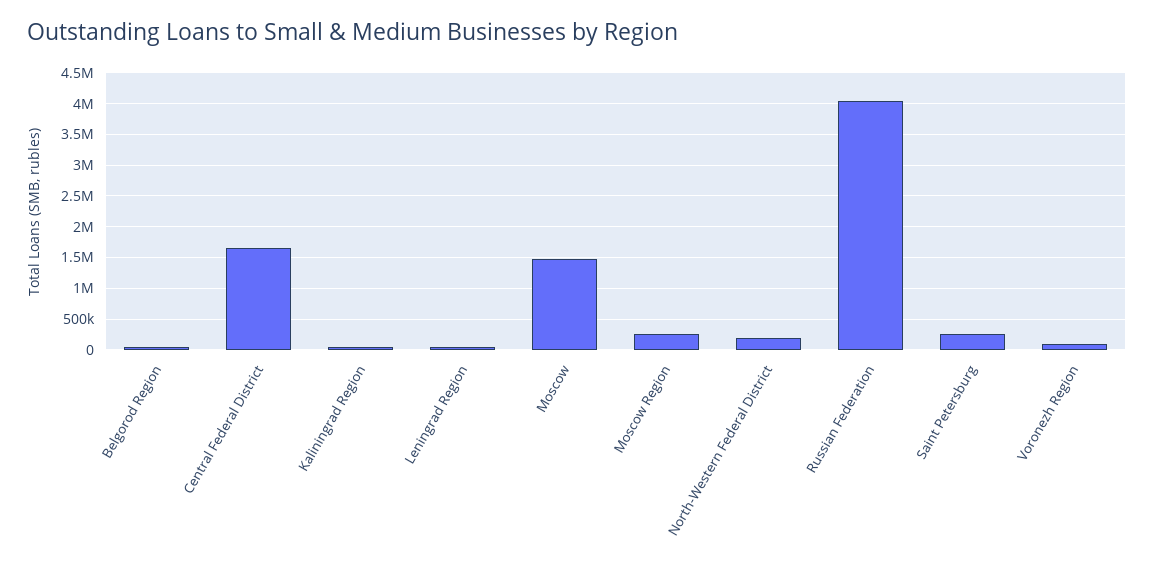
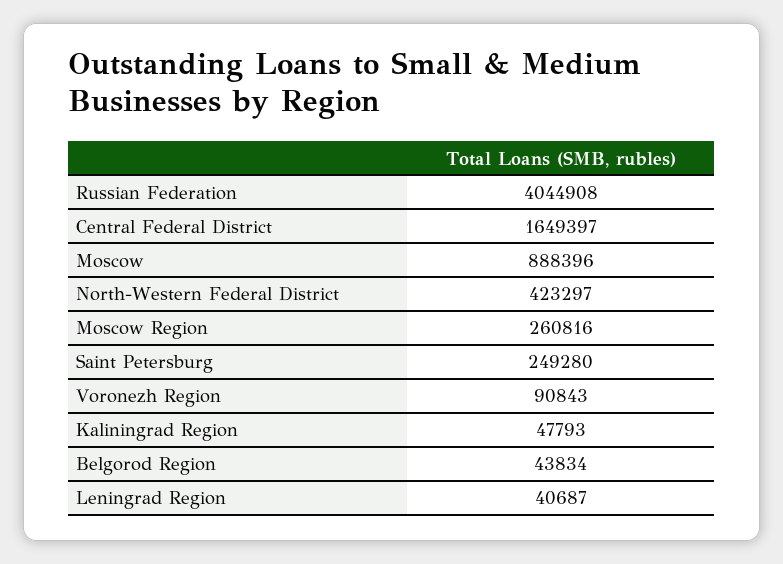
Moscow: 1500000 -> 888396
North-Western Federal District: 200000 -> 423297

